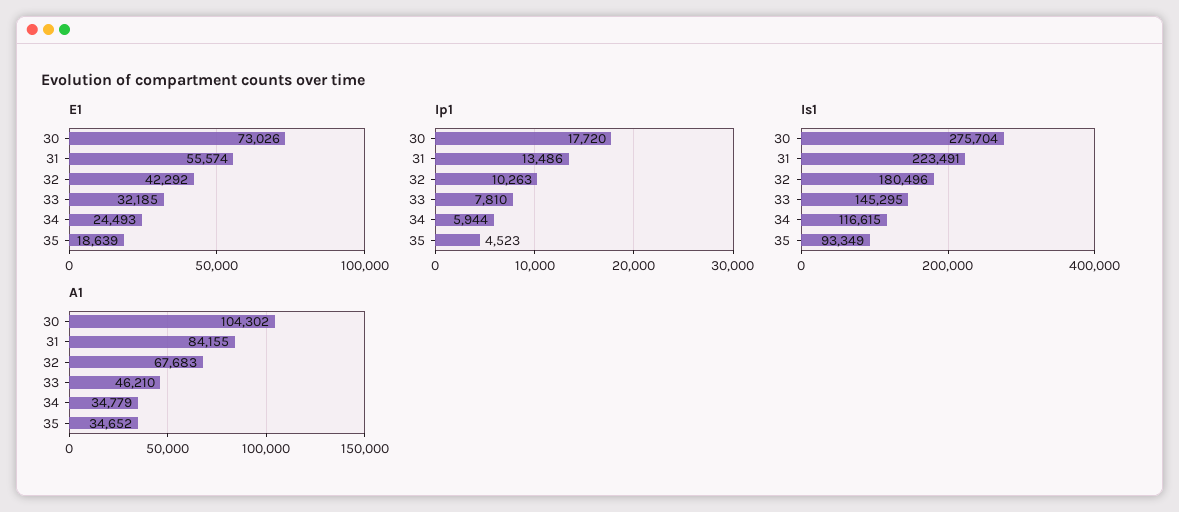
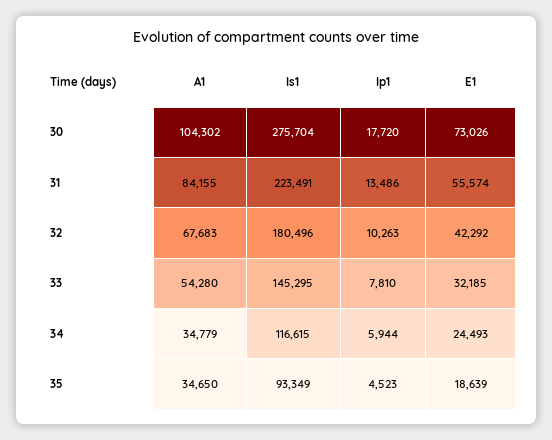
A1, 33: 46210 -> 54280
A1, 35: 34652 -> 34650

